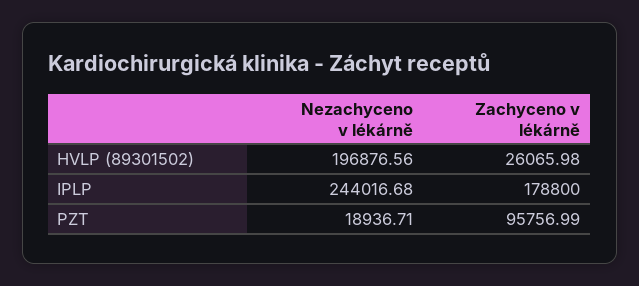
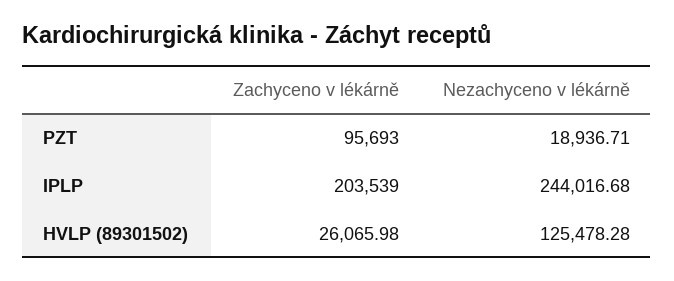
Nezachyceno v lékárně, HVLP (89301502): 196876.56 -> 125478.28
Zachyceno v lékárně, IPLP: 178800 -> 203539
Zachyceno v lékárně, PZT: 95756.99 -> 95693

